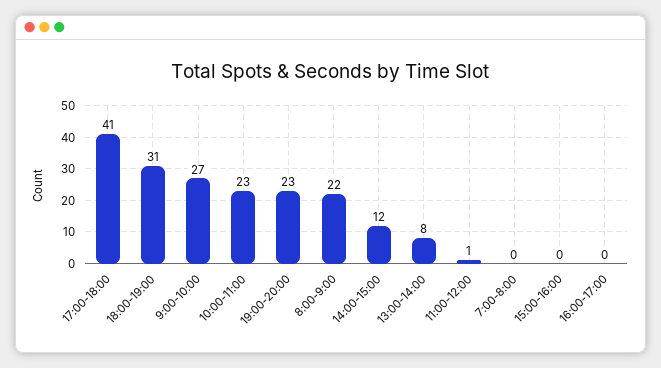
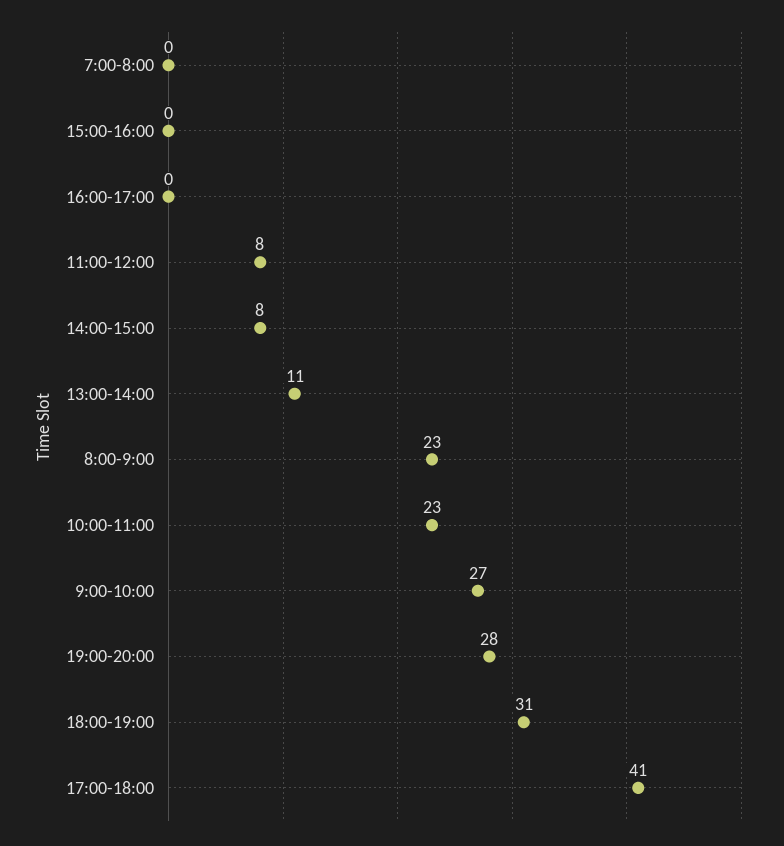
19:00-20:00: 23 -> 28
8:00-9:00: 22 -> 23
14:00-15:00: 12 -> 8
13:00-14:00: 8 -> 11
11:00-12:00: 1 -> 8

